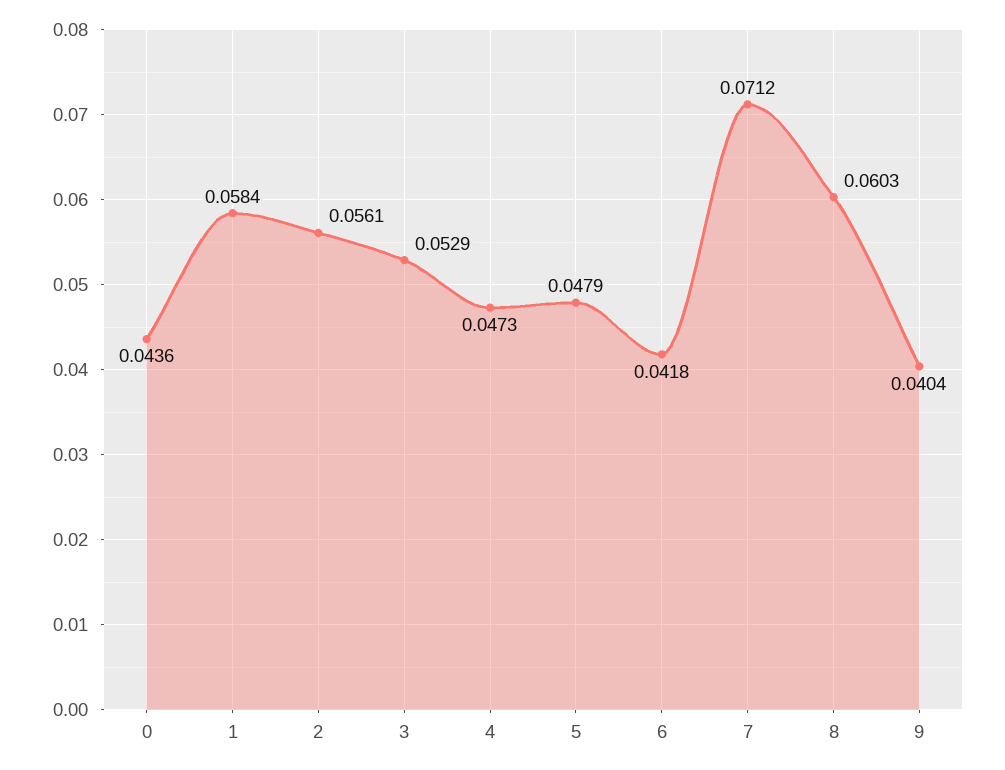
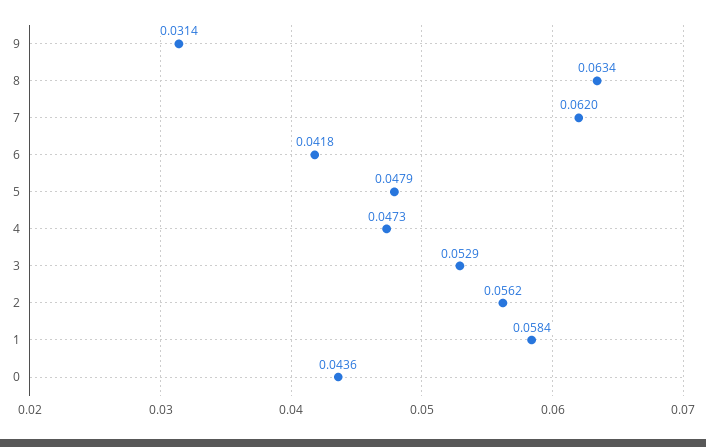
2: 0.0561 -> 0.0562
7: 0.0712 -> 0.062
8: 0.0603 -> 0.0634
9: 0.0404 -> 0.0314

